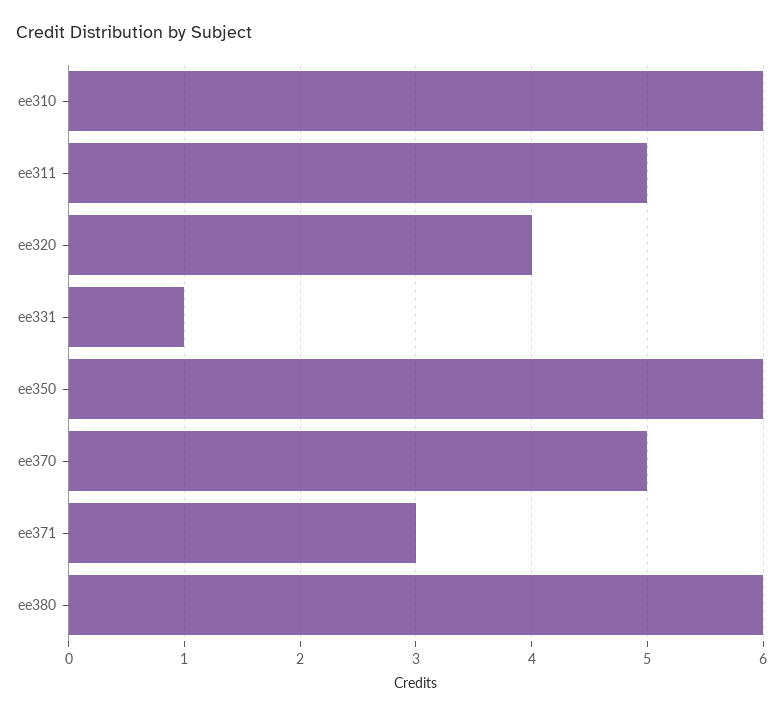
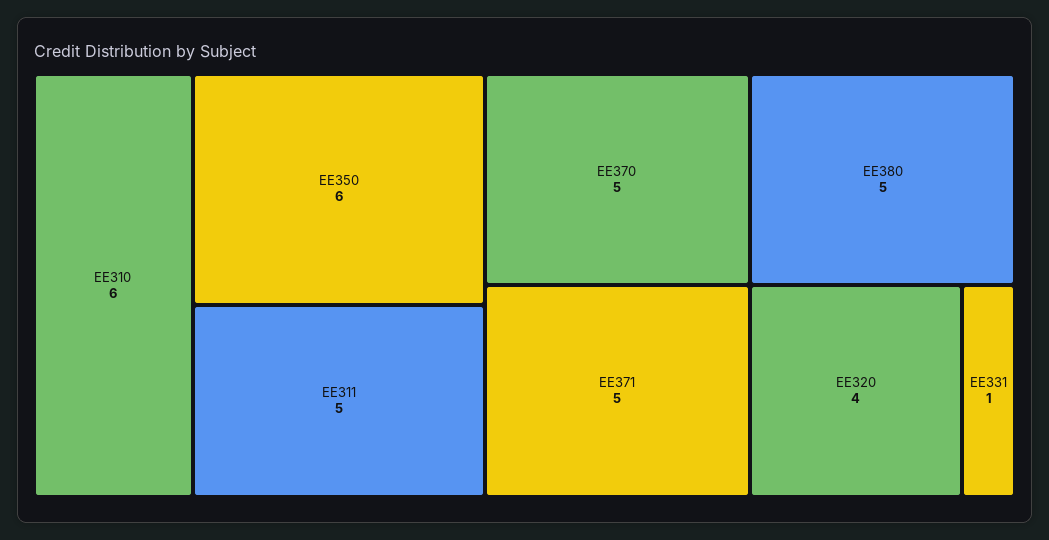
ee371: 3 -> 5
ee380: 6 -> 5

